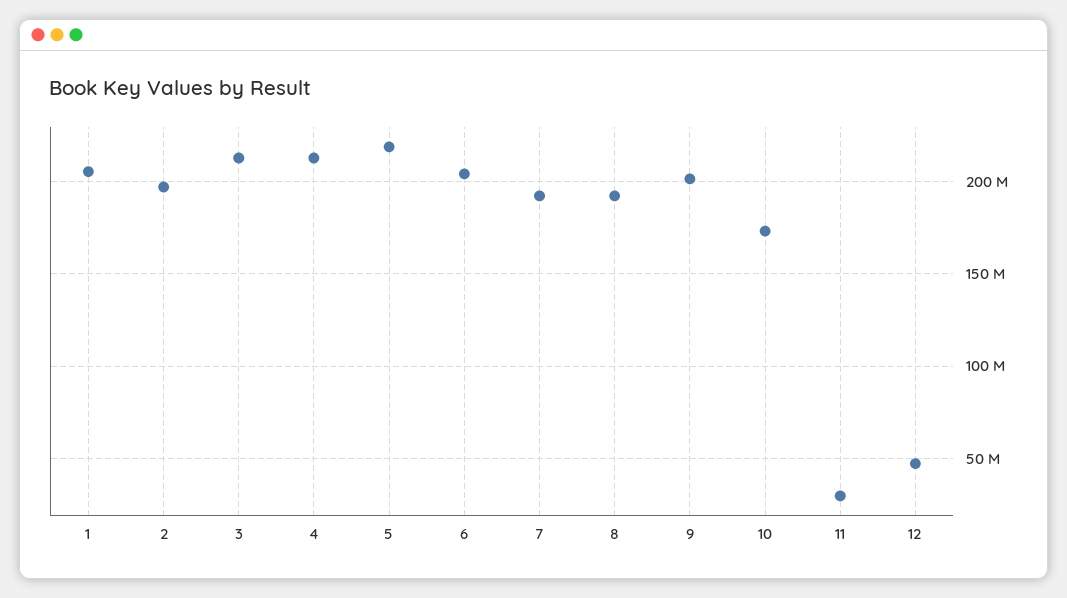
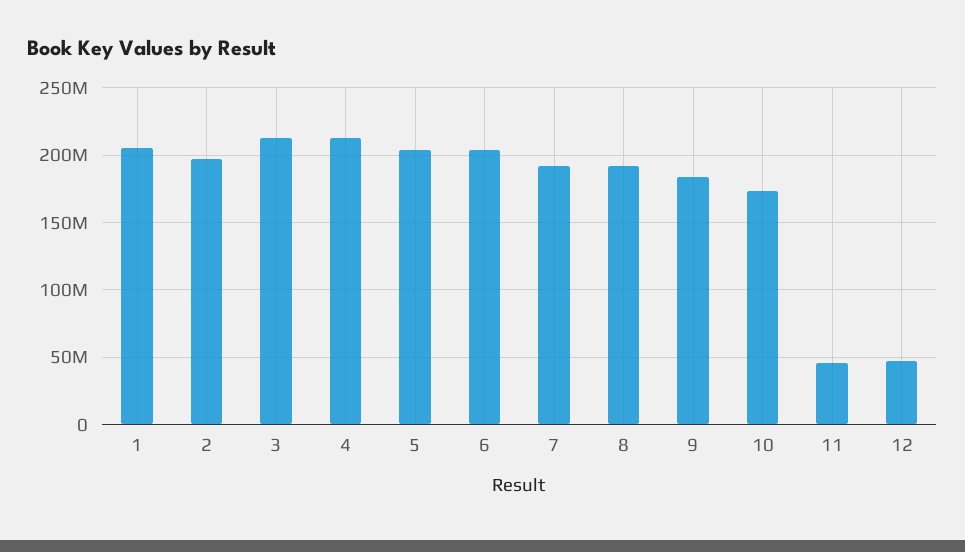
5: 220000000 -> 205000000
9: 200000000 -> 185000000
11: 30000000 -> 45000000

